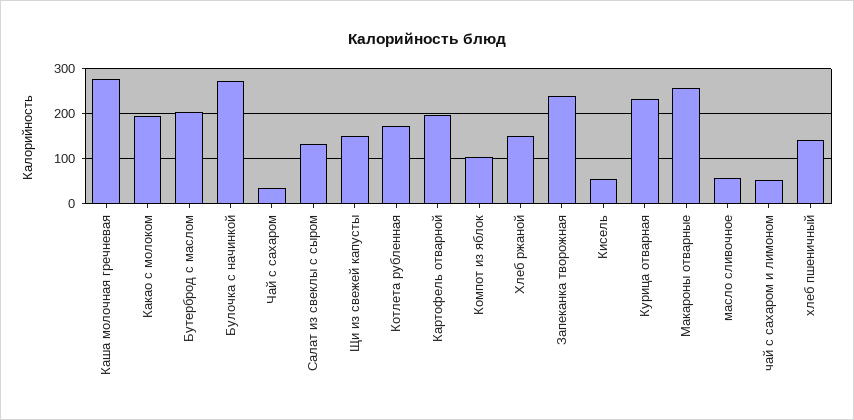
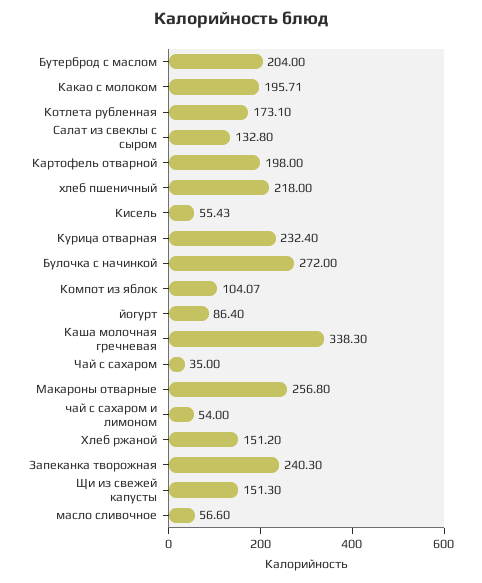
Каша молочная гречневая: 280 -> 338.3
хлеб пшеничный: 140 -> 218
йогурт: none -> 86.4

